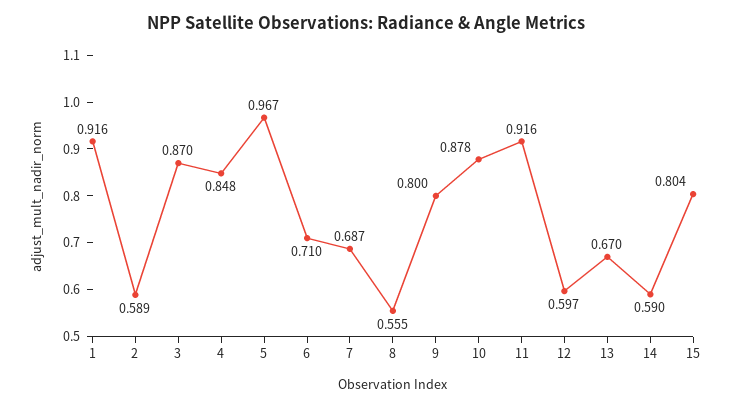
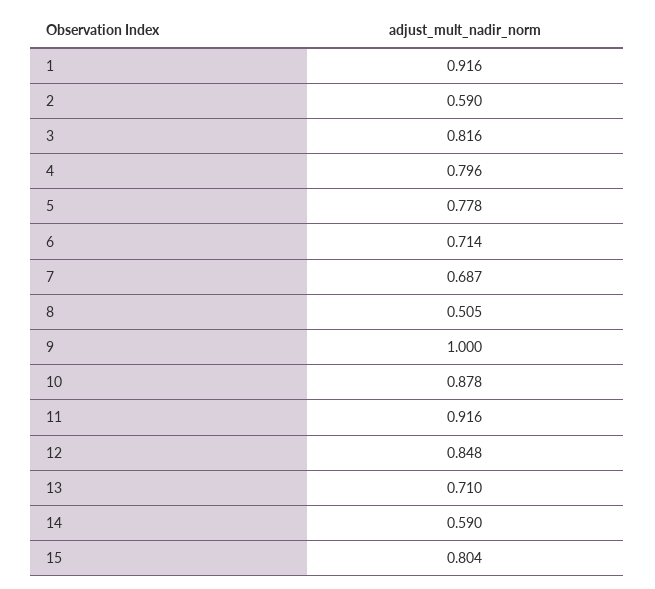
2: 0.589 -> 0.59
3: 0.87 -> 0.816
4: 0.848 -> 0.796
5: 0.967 -> 0.778
6: 0.71 -> 0.714
8: 0.555 -> 0.505
9: 0.8 -> 1
12: 0.597 -> 0.848
13: 0.67 -> 0.71

